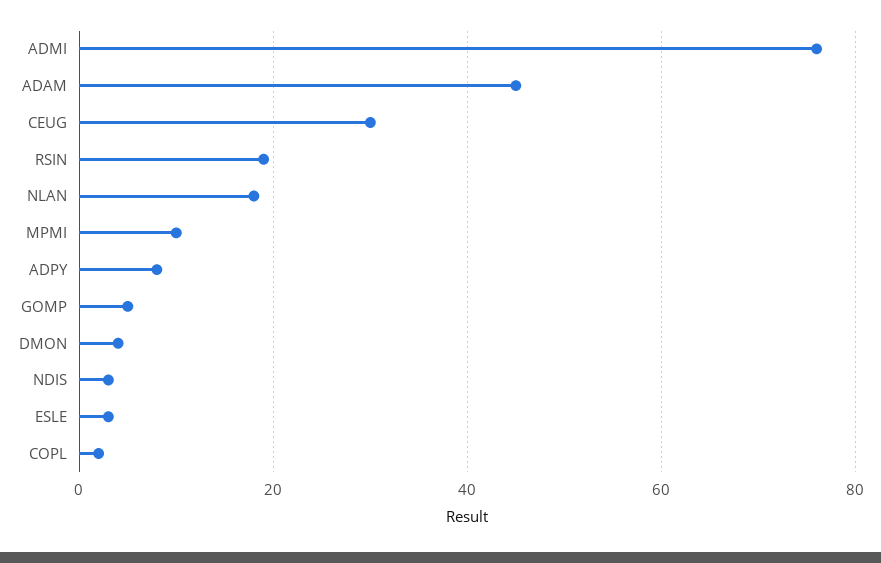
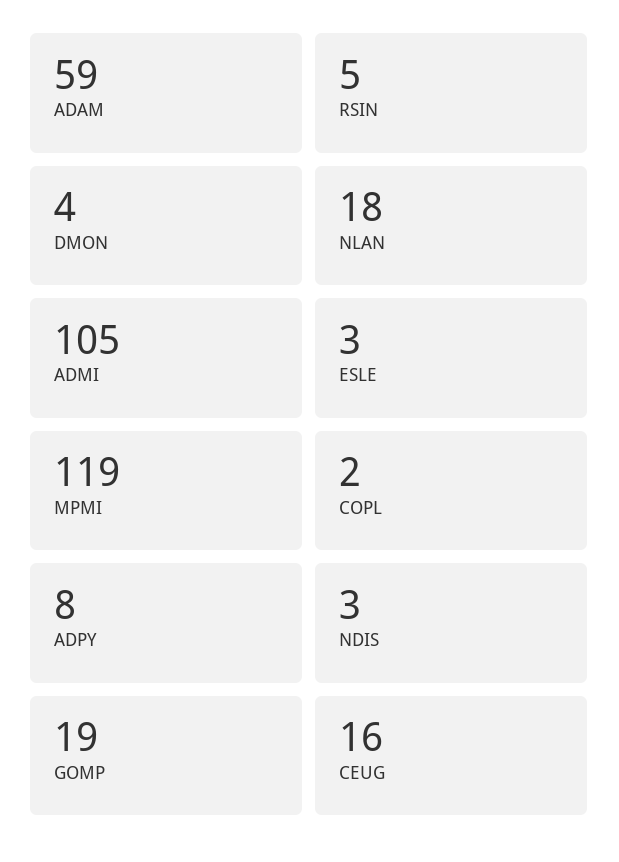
ADMI: 75 -> 105
ADAM: 45 -> 59
CEUG: 30 -> 16
RSIN: 20 -> 5
MPMI: 10 -> 119
GOMP: 5 -> 19

